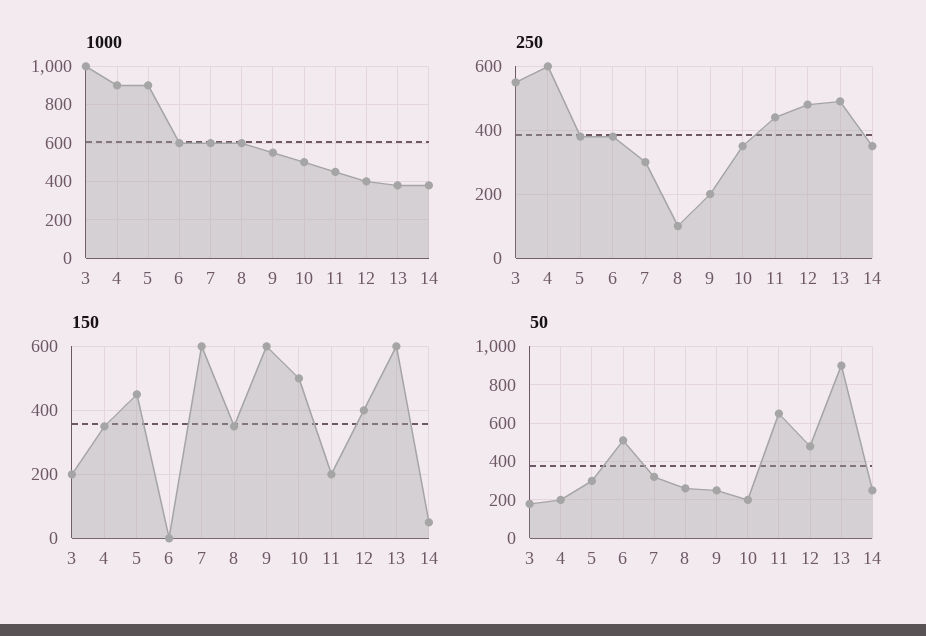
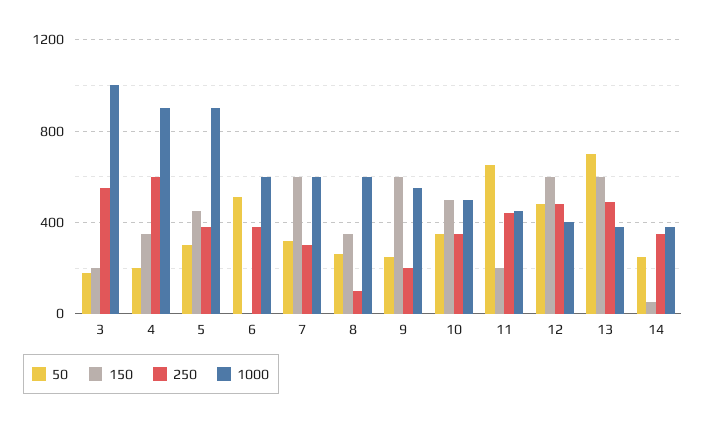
150, 12: 400 -> 600
50, 10: 200 -> 350
50, 13: 900 -> 700

